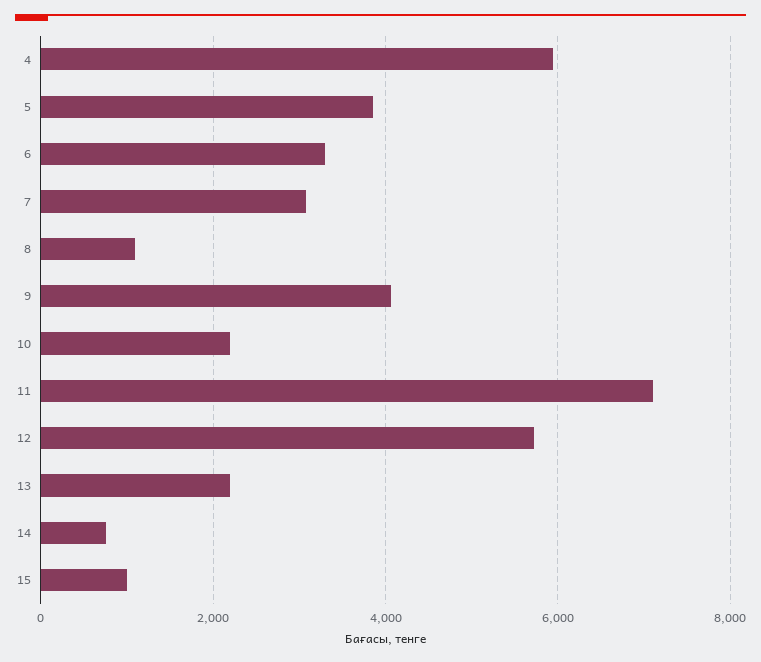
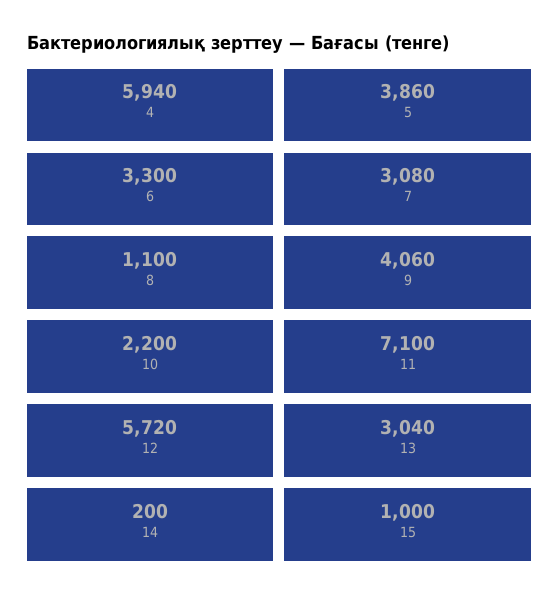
13: 2200 -> 3040
14: 800 -> 200

